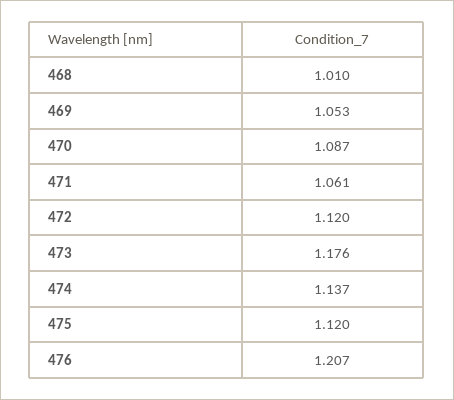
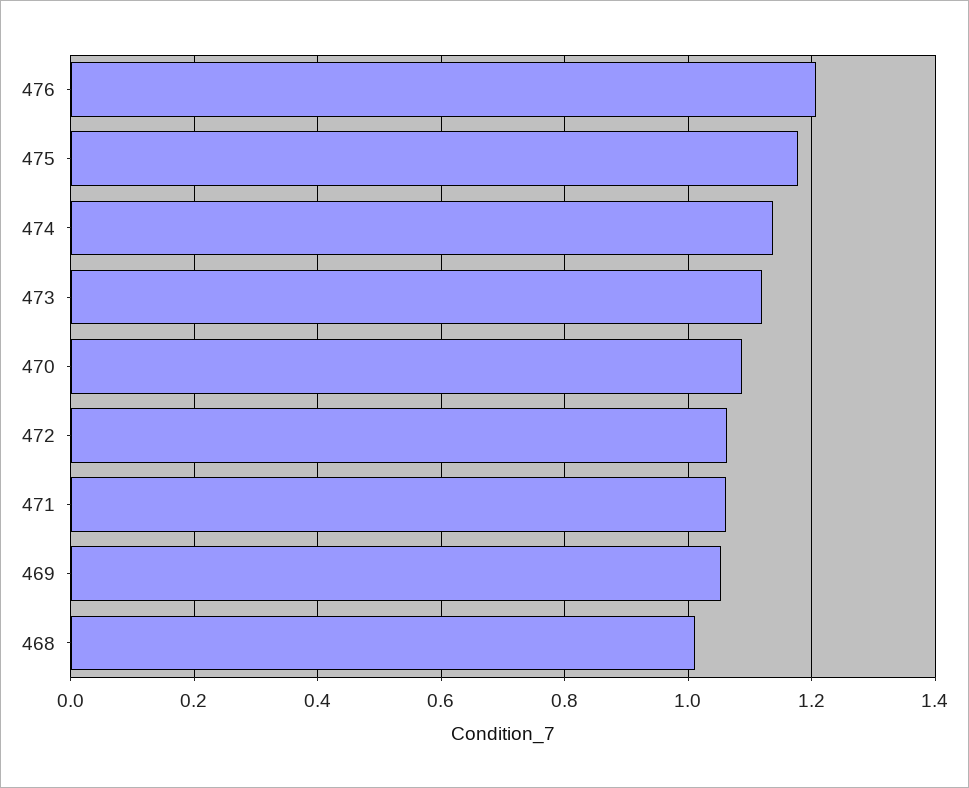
472: 1.12 -> 1.06
473: 1.176 -> 1.12
475: 1.12 -> 1.18

